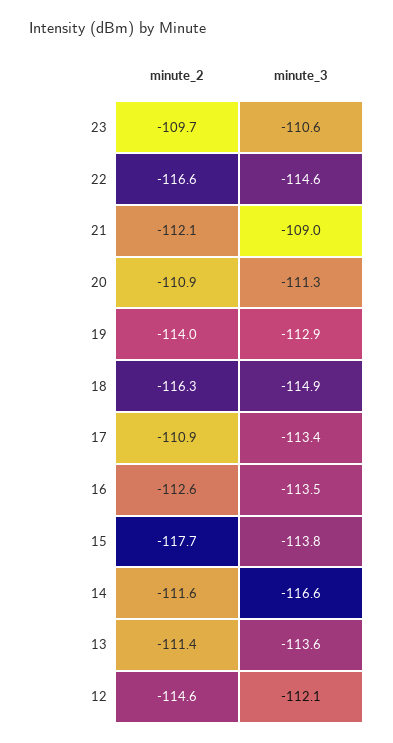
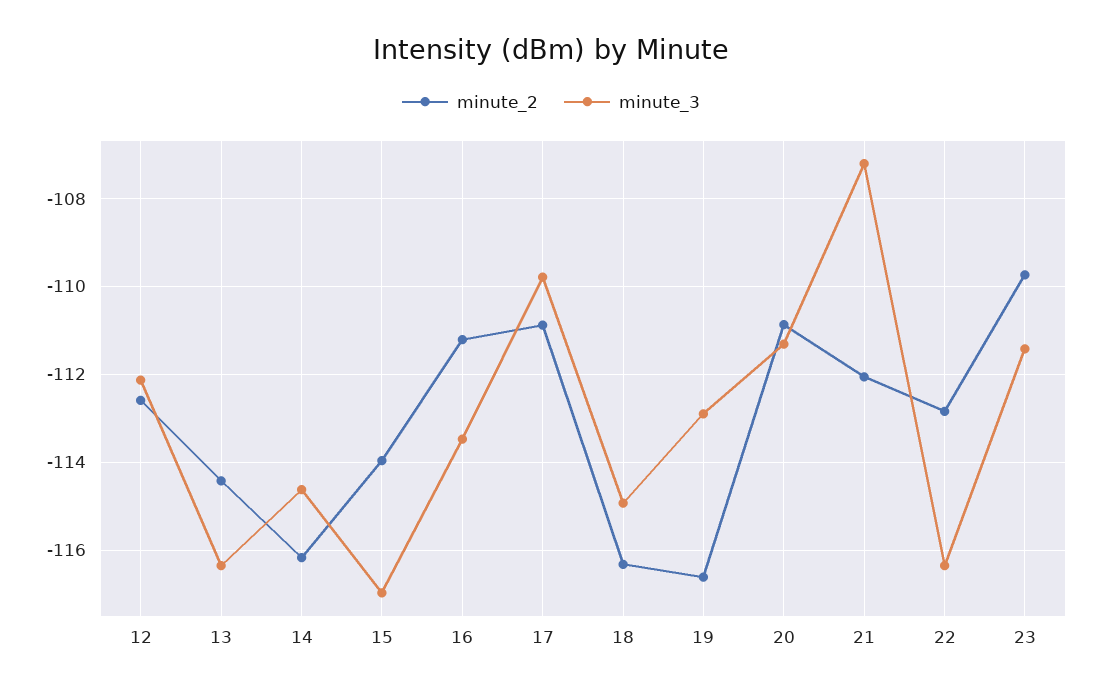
minute_3, 23: -110.6 -> -111.4
minute_2, 22: -116.6 -> -112.8
minute_3, 22: -114.6 -> -116.4
minute_3, 21: -109 -> -107.2
minute_2, 19: -114 -> -116.6
minute_3, 17: -113.4 -> -109.8
minute_2, 16: -112.6 -> -111.2
minute_2, 15: -117.7 -> -114
minute_3, 15: -113.8 -> -117
minute_2, 14: -111.6 -> -116.2
minute_3, 14: -116.6 -> -114.6
minute_2, 13: -111.4 -> -114.4
minute_3, 13: -113.6 -> -116.4
minute_2, 12: -114.6 -> -112.6

